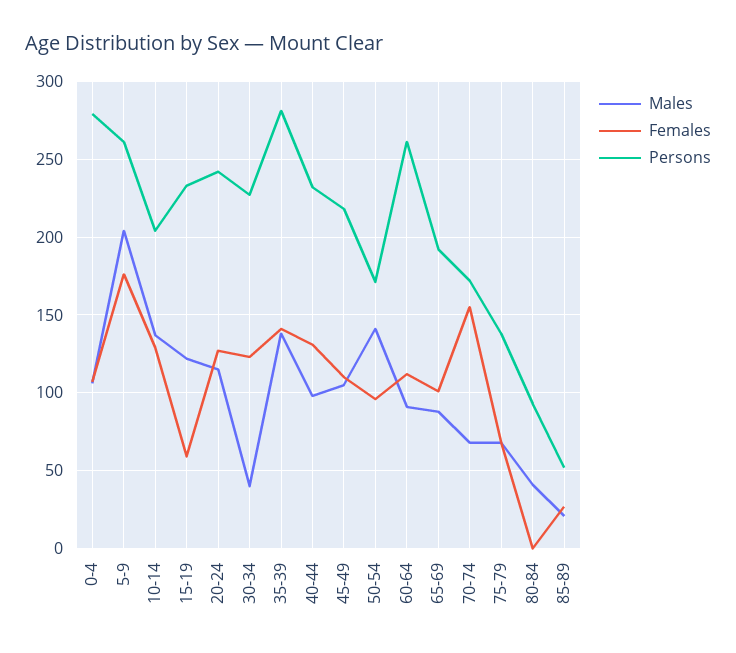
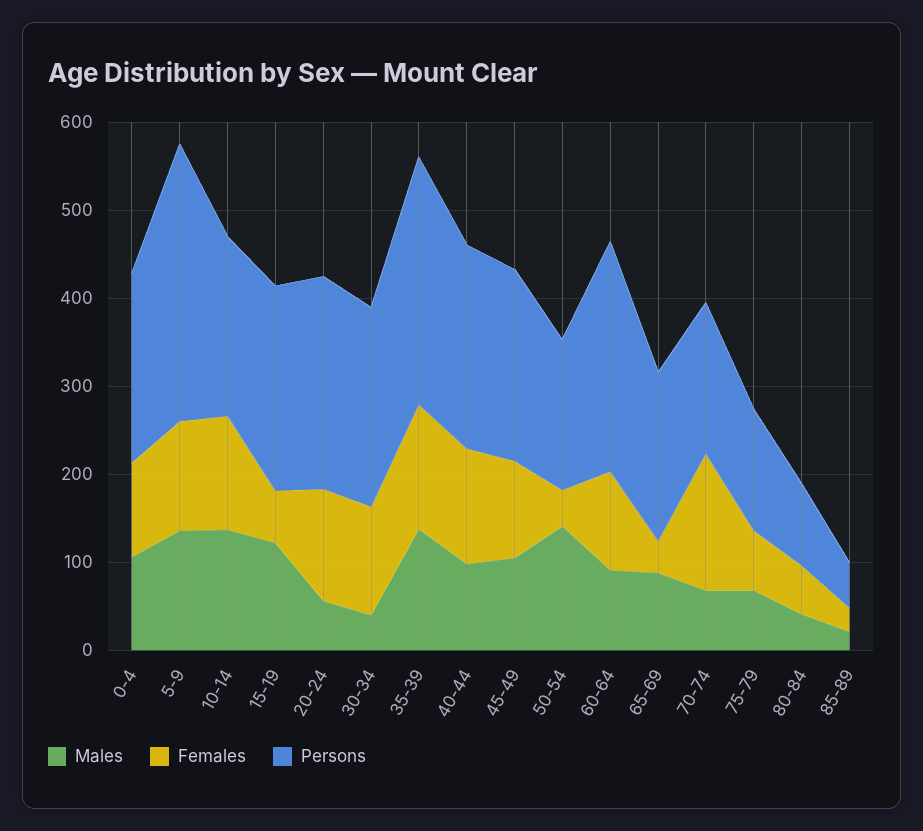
Persons, 0-4: 280 -> 220
Males, 5-9: 205 -> 140
Females, 5-9: 175 -> 120
Persons, 5-9: 260 -> 320
Males, 20-24: 115 -> 60
Females, 50-54: 95 -> 40
Females, 65-69: 100 -> 40
Females, 80-84: 0 -> 60

